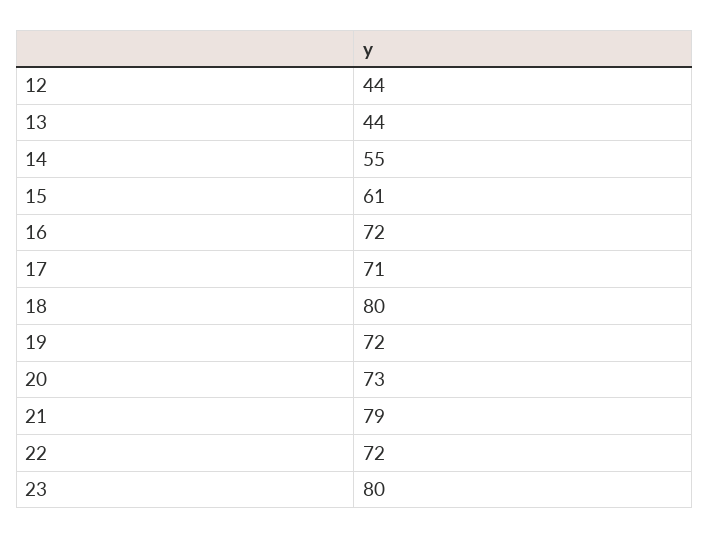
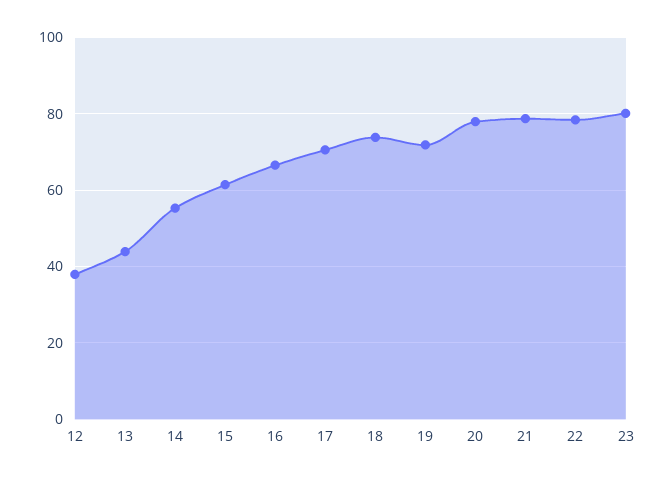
12: 44 -> 38
16: 72 -> 66
18: 80 -> 74
20: 73 -> 78
22: 72 -> 78

